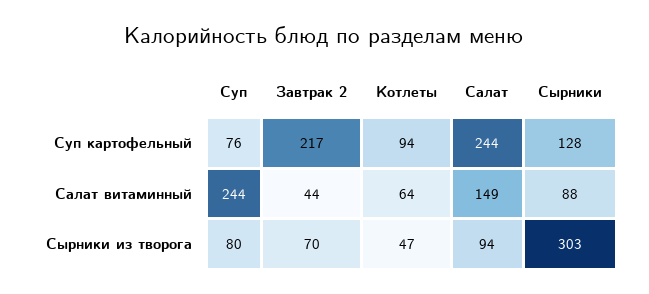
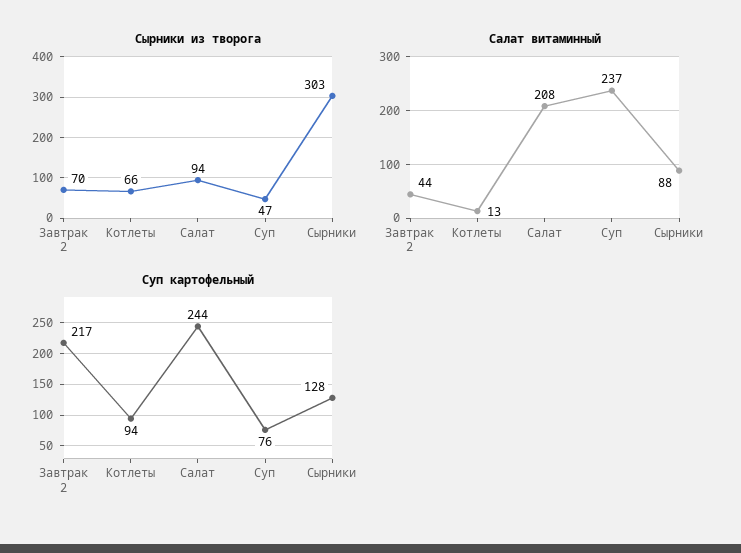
Салат витаминный, Суп: 244 -> 237
Салат витаминный, Котлеты: 64 -> 13
Салат витаминный, Салат: 149 -> 208
Сырники из творога, Суп: 80 -> 47
Сырники из творога, Котлеты: 47 -> 66

